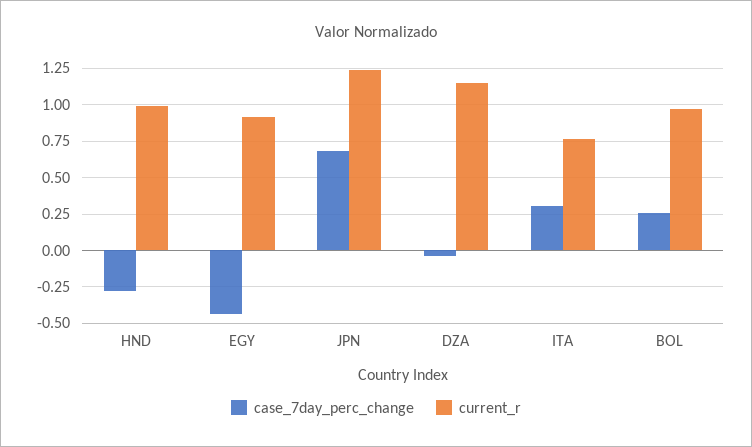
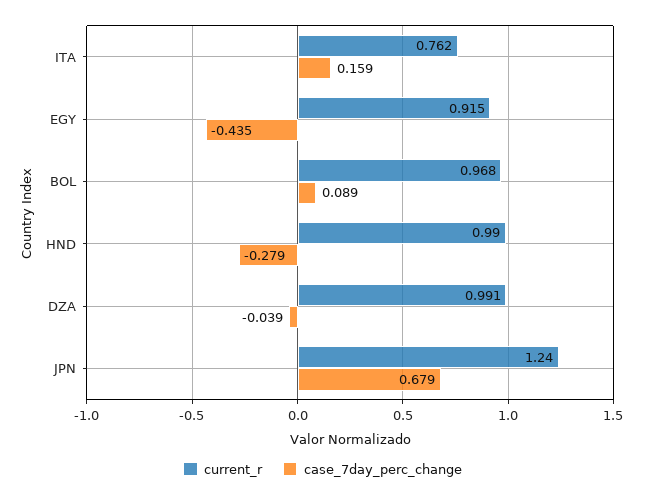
current_r, DZA: 1.15 -> 0.991
case_7day_perc_change, ITA: 0.3 -> 0.159
case_7day_perc_change, BOL: 0.25 -> 0.089

